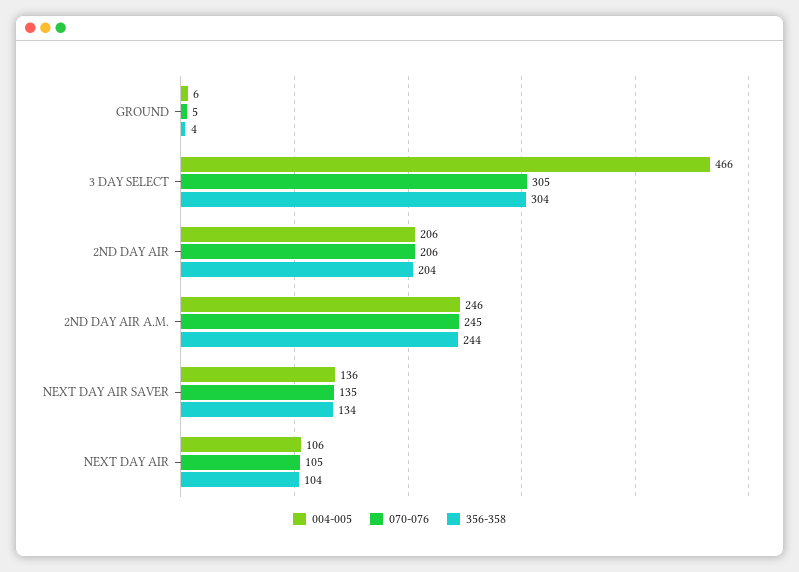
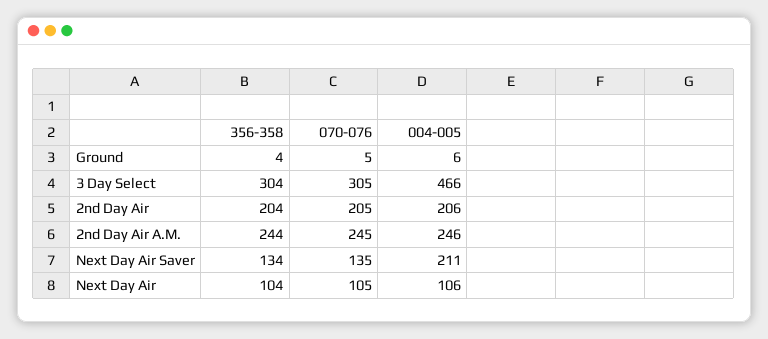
070-076, 2ND DAY AIR: 206 -> 205
004-005, NEXT DAY AIR SAVER: 136 -> 211

